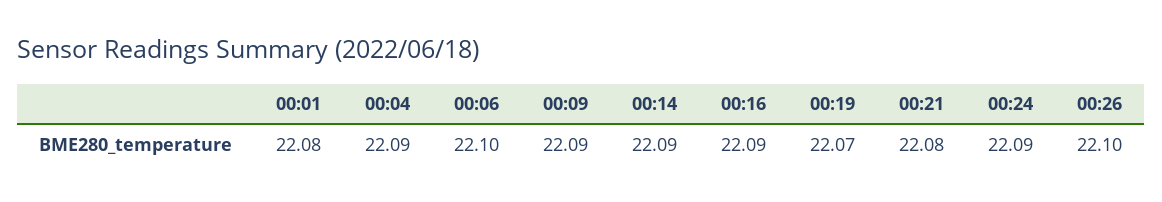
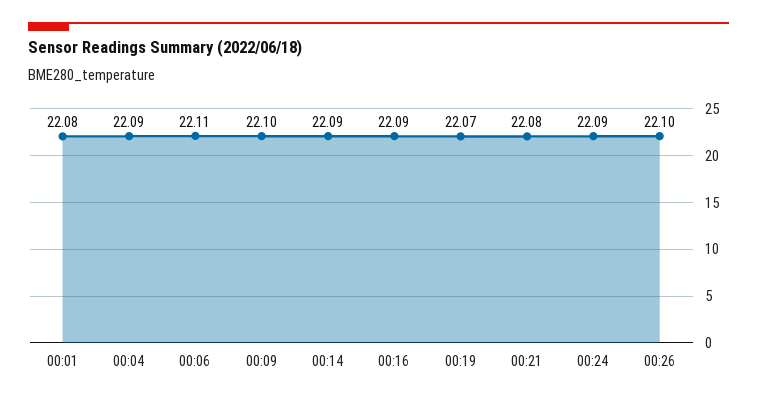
00:06: 22.1 -> 22.11
00:09: 22.09 -> 22.1

